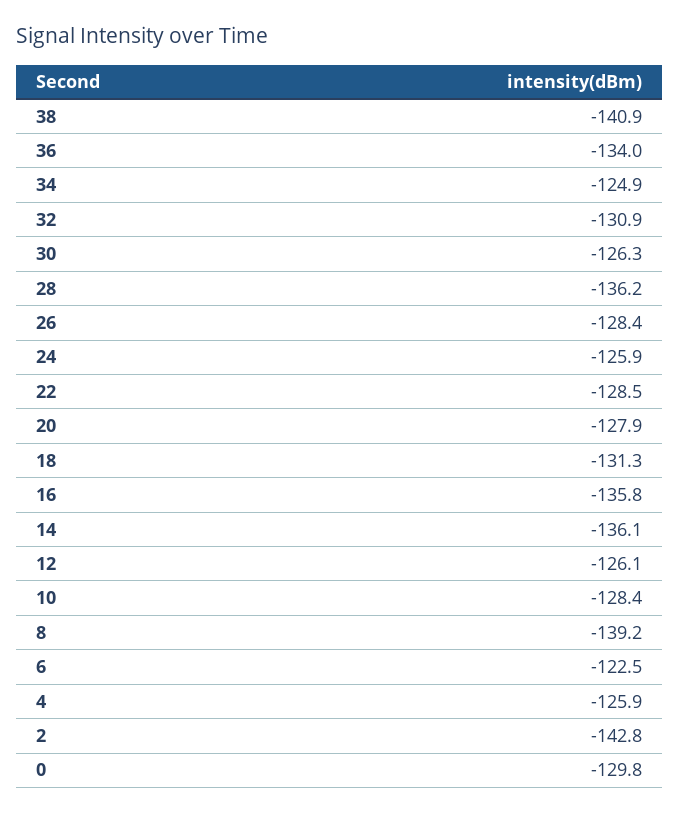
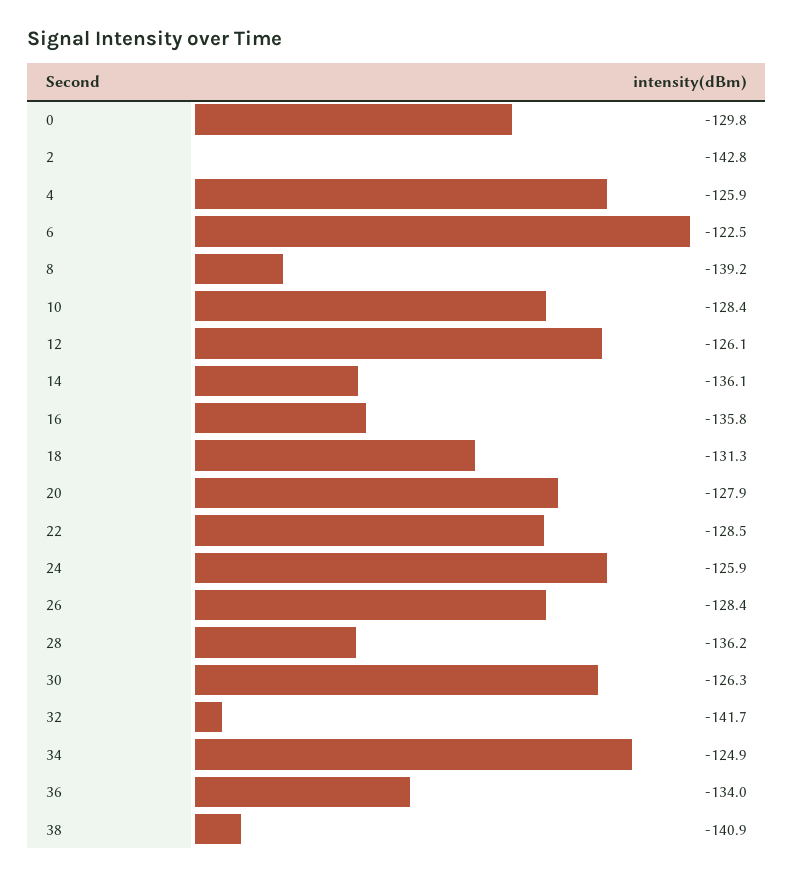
32: -130.9 -> -141.7

